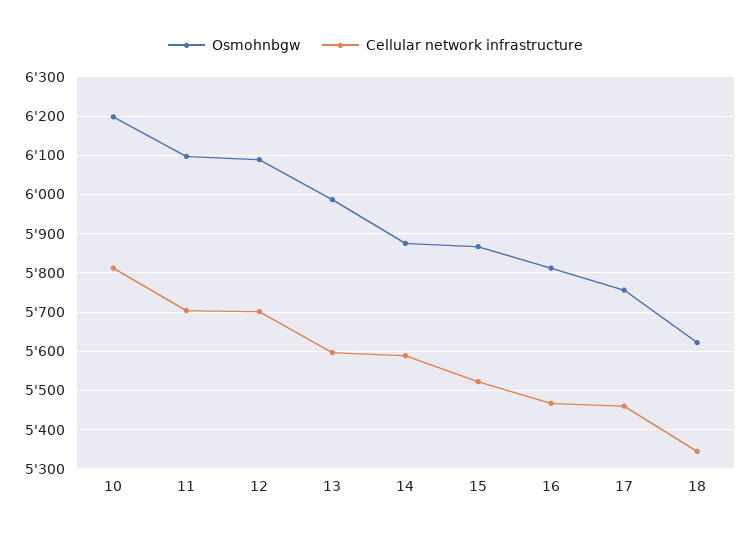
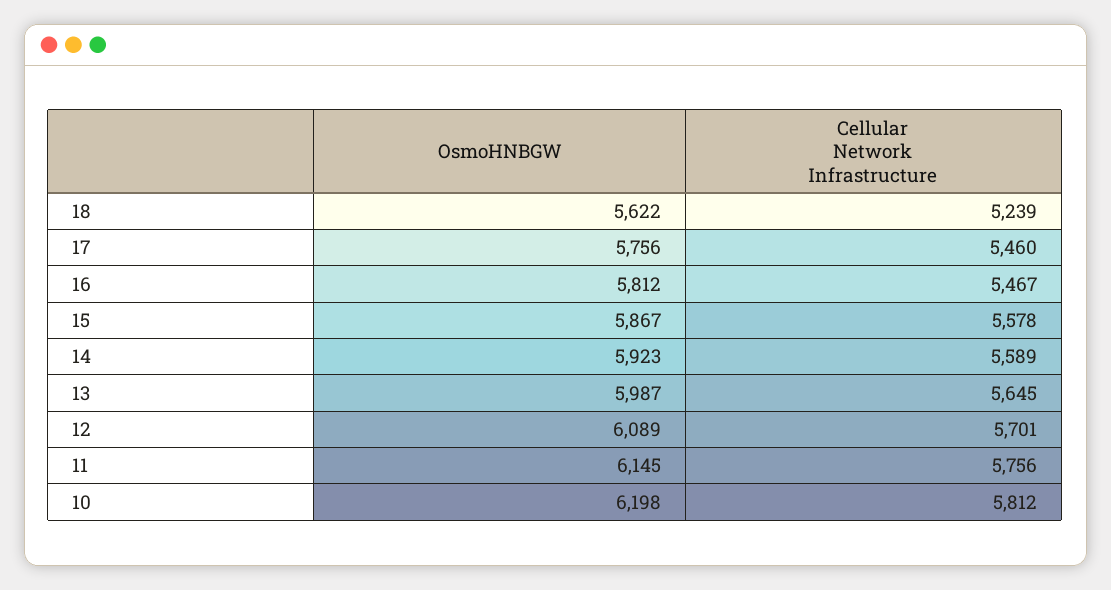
Osmohnbgw, 11: 6100 -> 6145
Cellular network infrastructure, 11: 5700 -> 5756
Cellular network infrastructure, 13: 5600 -> 5645
Osmohnbgw, 14: 5880 -> 5923
Cellular network infrastructure, 15: 5520 -> 5578
Cellular network infrastructure, 18: 5340 -> 5239

